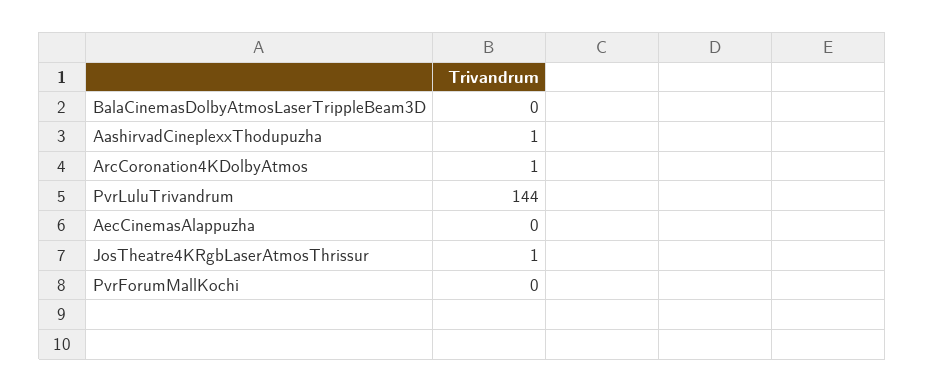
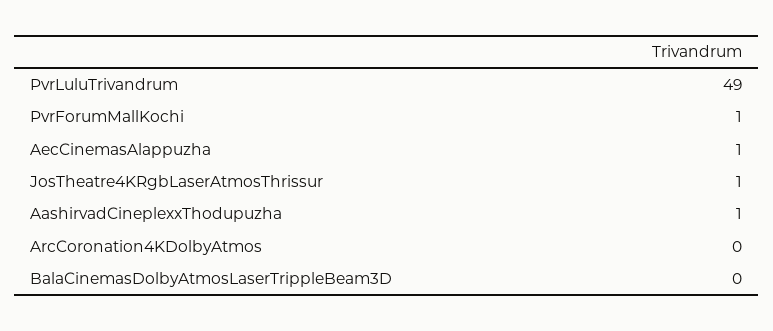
ArcCoronation4KDolbyAtmos: 1 -> 0
PvrLuluTrivandrum: 144 -> 49
AecCinemasAlappuzha: 0 -> 1
PvrForumMallKochi: 0 -> 1

